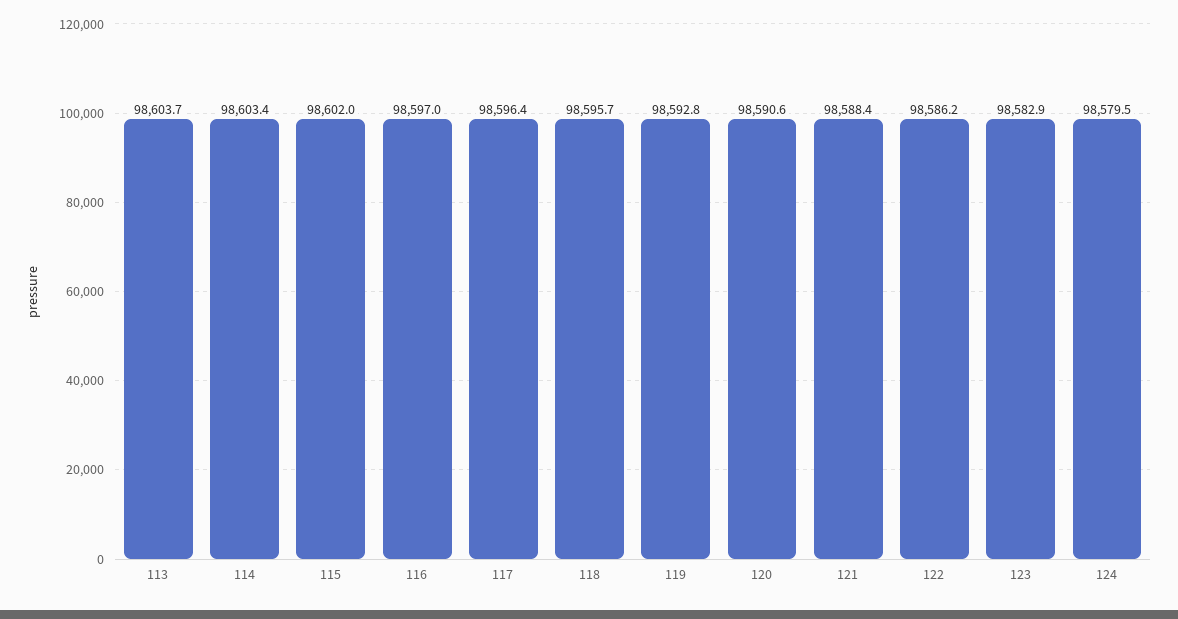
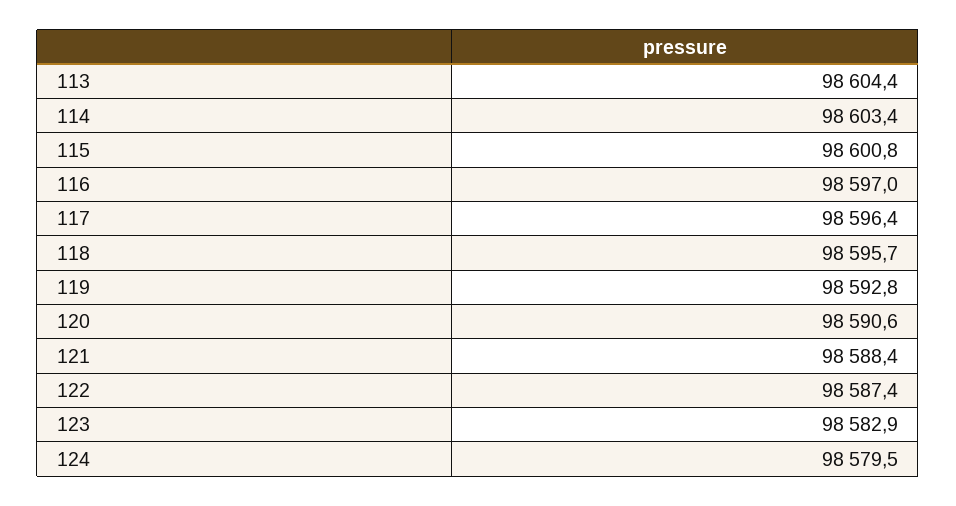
113: 98603.7 -> 98604.4
115: 98602 -> 98600.8
122: 98586.2 -> 98587.4

